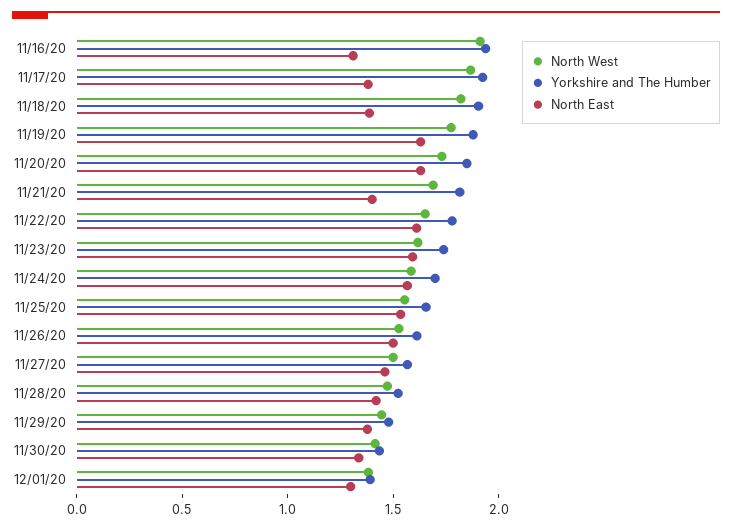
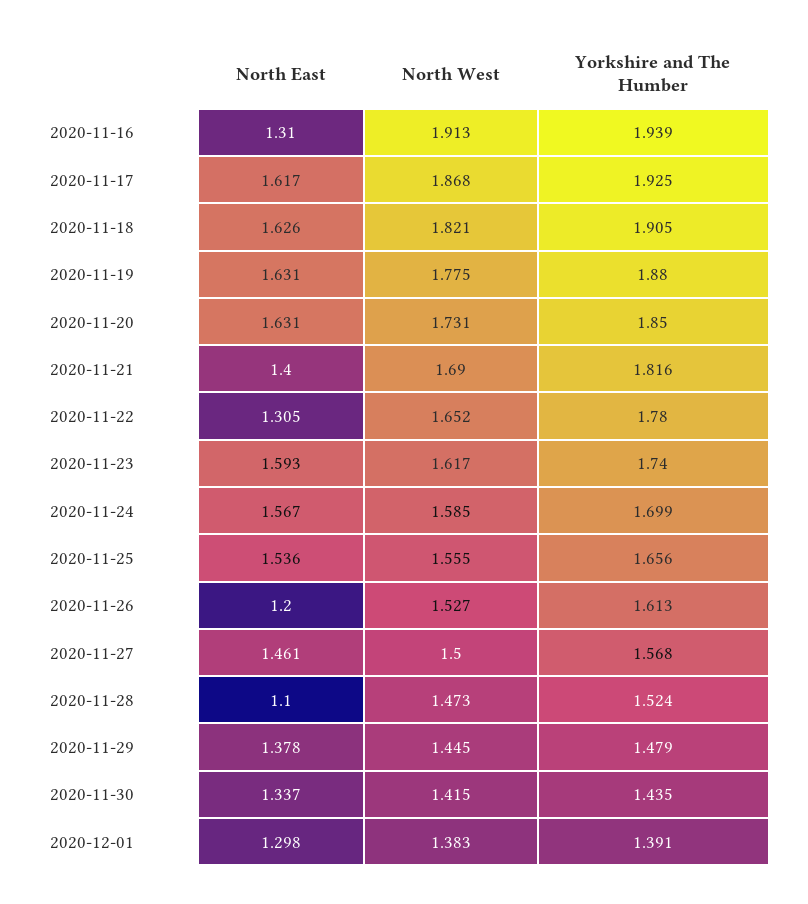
North East, 11/17/20: 1.4 -> 1.617
North East, 11/18/20: 1.4 -> 1.626
North East, 11/22/20: 1.6 -> 1.305
North East, 11/26/20: 1.5 -> 1.2
North East, 11/28/20: 1.4 -> 1.1

